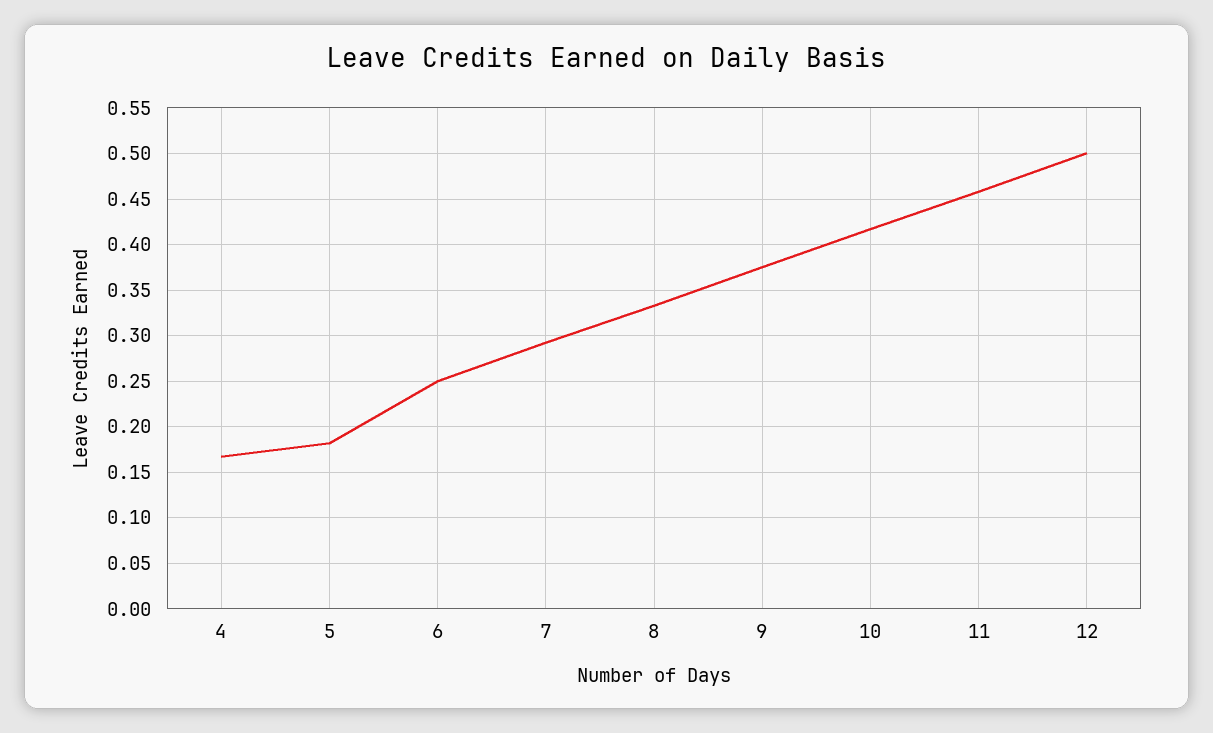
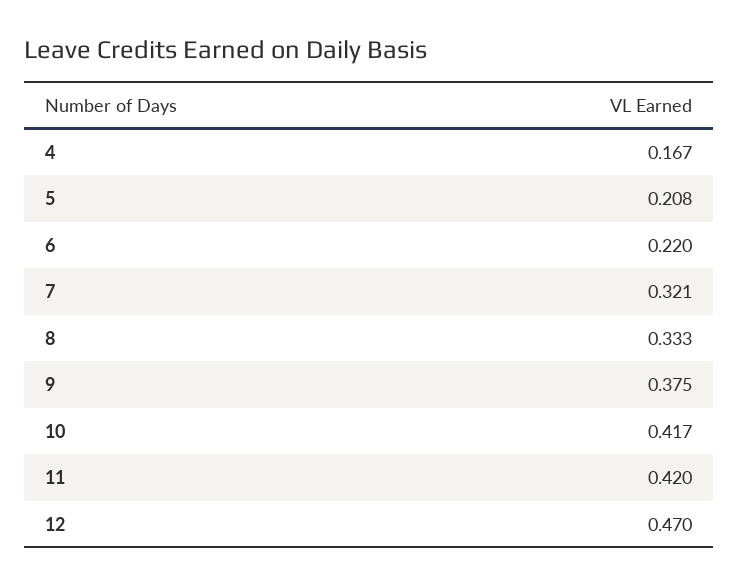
5: 0.18 -> 0.208
6: 0.25 -> 0.22
7: 0.29 -> 0.321
11: 0.46 -> 0.42
12: 0.5 -> 0.47

